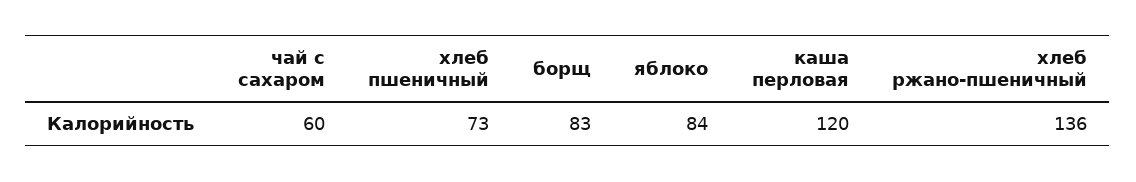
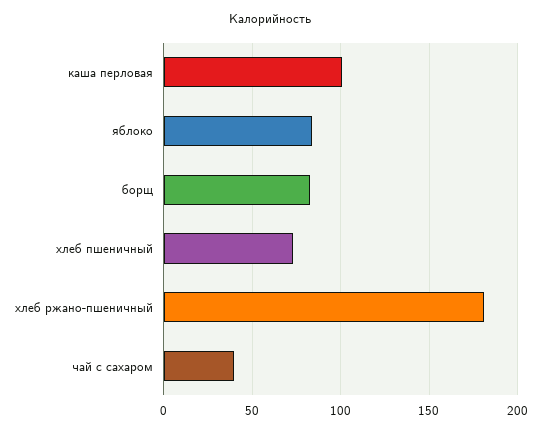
чай с сахаром: 60 -> 40
каша перловая: 120 -> 100
хлеб ржано-пшеничный: 136 -> 180

